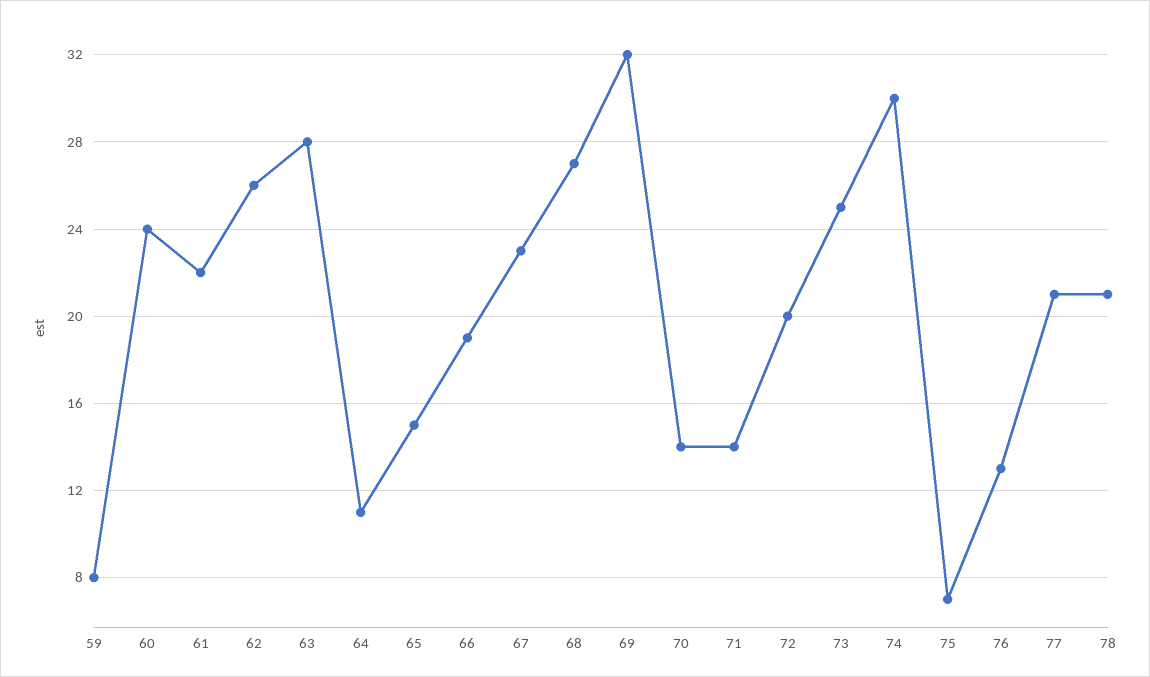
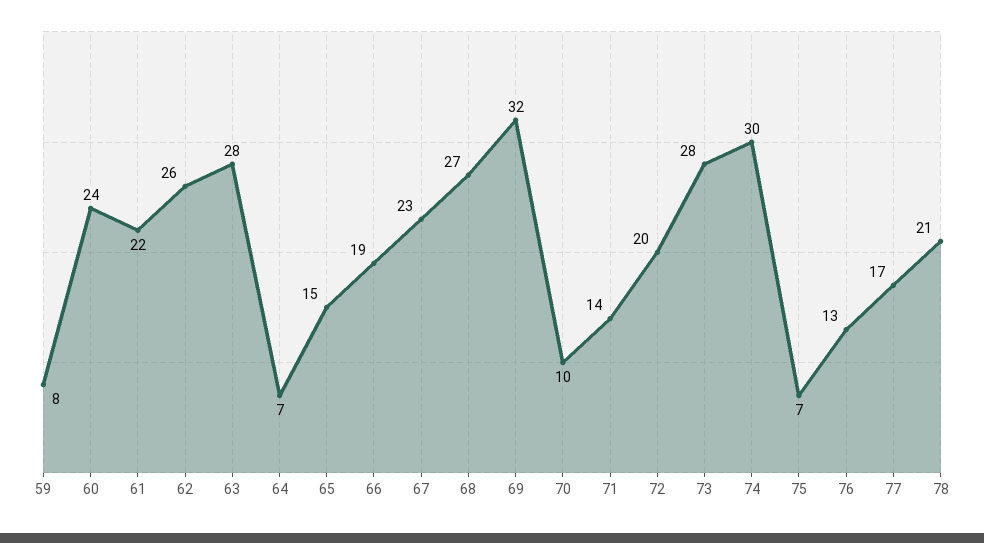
64: 11 -> 7
70: 14 -> 10
73: 25 -> 28
77: 21 -> 17

